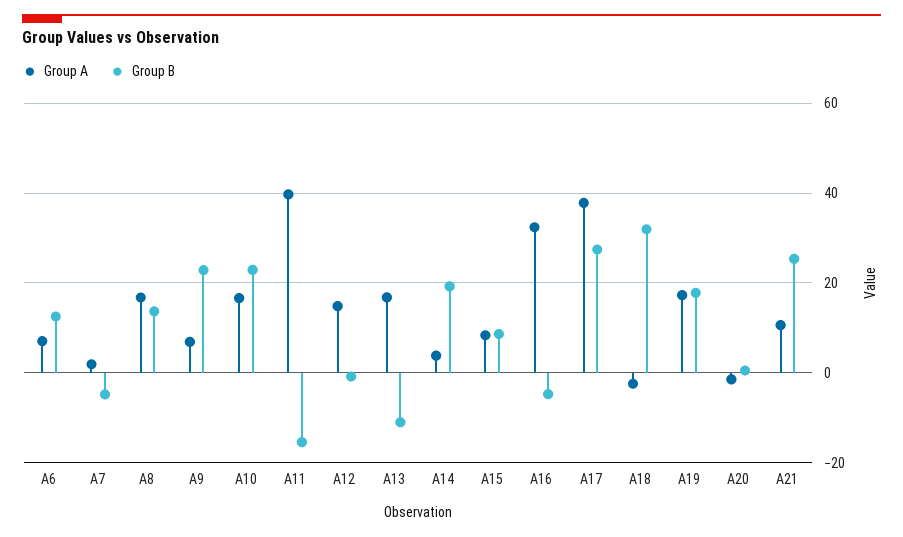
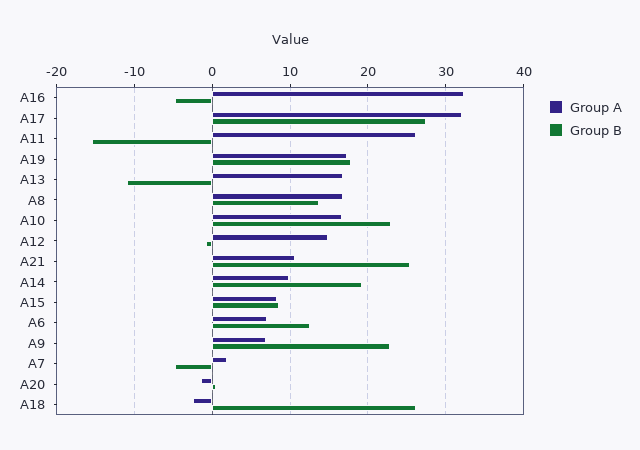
Group A, A11: 40 -> 26
Group A, A14: 4 -> 10
Group A, A17: 38 -> 32
Group B, A18: 32 -> 26

